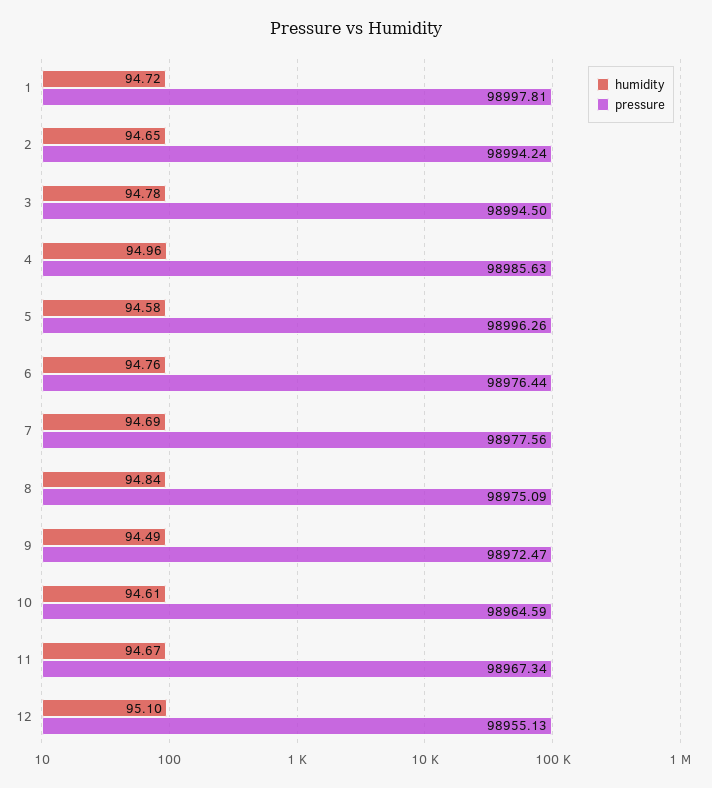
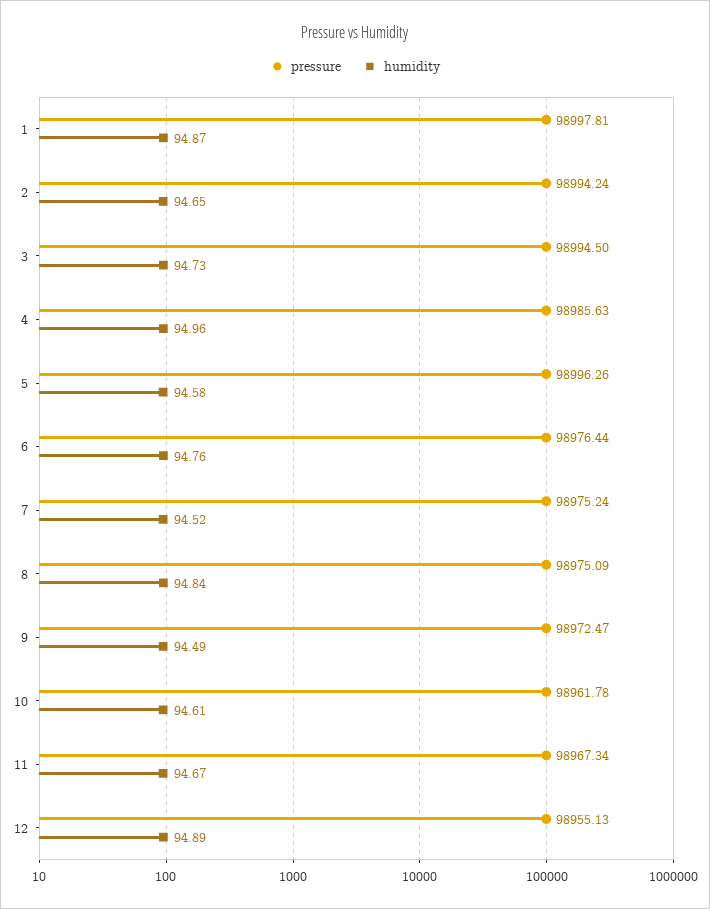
humidity, 1: 94.72 -> 94.87
humidity, 3: 94.78 -> 94.73
humidity, 7: 94.69 -> 94.52
pressure, 7: 98977.56 -> 98975.24
pressure, 10: 98964.59 -> 98961.78
humidity, 12: 95.1 -> 94.89

